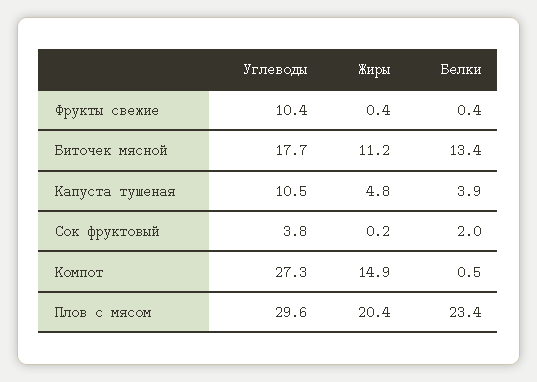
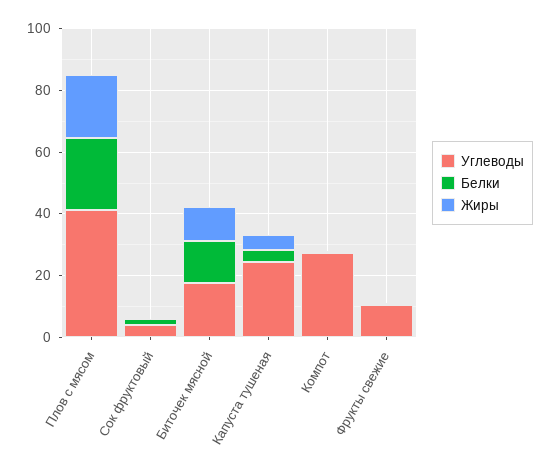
Углеводы, Капуста тушеная: 10.5 -> 25
Жиры, Компот: 14.9 -> 0
Углеводы, Плов с мясом: 29.6 -> 40

